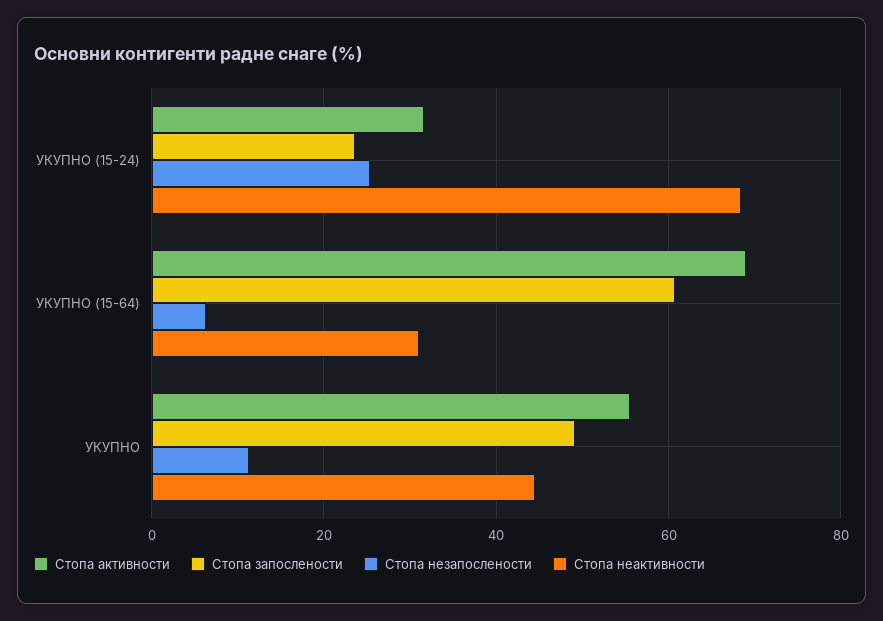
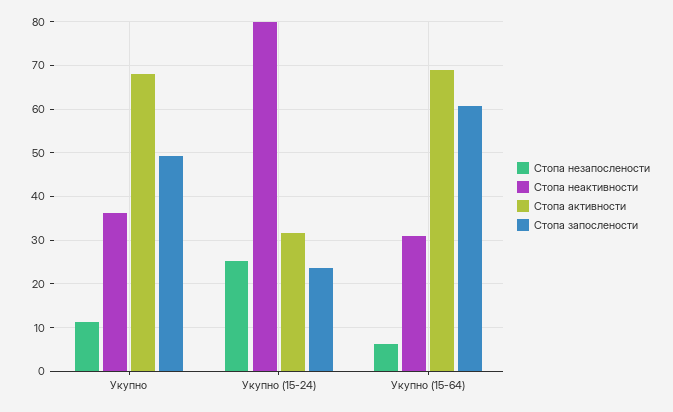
Стопа неактивности, УКУПНО (15-24): 68 -> 80
Стопа активности, УКУПНО: 56 -> 68
Стопа неактивности, УКУПНО: 44 -> 36

